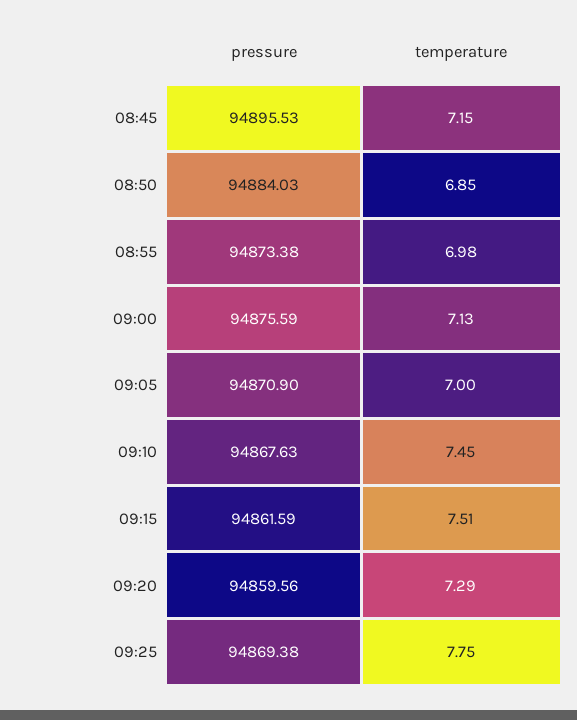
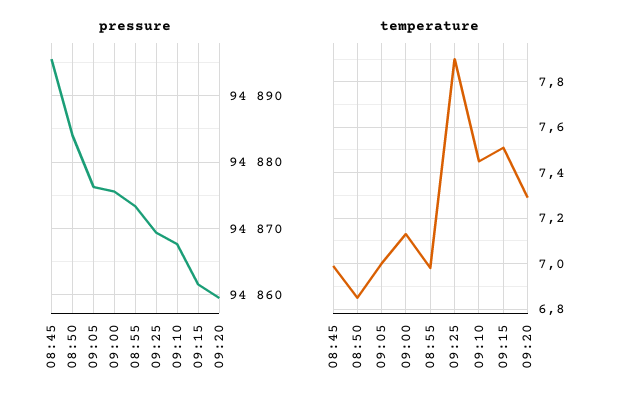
temperature, 08:45: 7.15 -> 7
pressure, 09:05: 94870.9 -> 94876
temperature, 09:25: 7.75 -> 7.9

